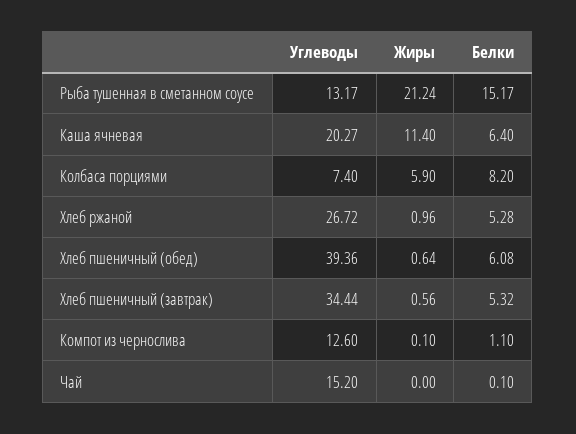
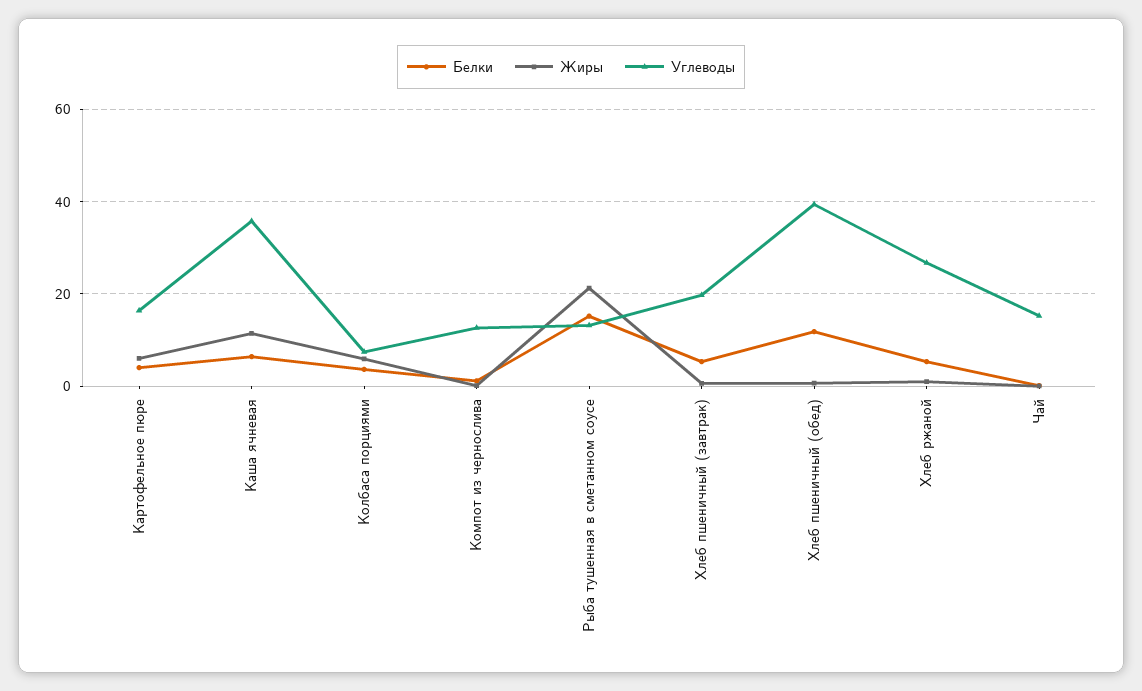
Углеводы, Каша ячневая: 20.27 -> 36
Белки, Колбаса порциями: 8.2 -> 4
Белки, Хлеб пшеничный (обед): 6.08 -> 12
Углеводы, Хлеб пшеничный (завтрак): 34.44 -> 20
Белки, Картофельное пюре: none -> 4
Жиры, Картофельное пюре: none -> 6
Углеводы, Картофельное пюре: none -> 16

